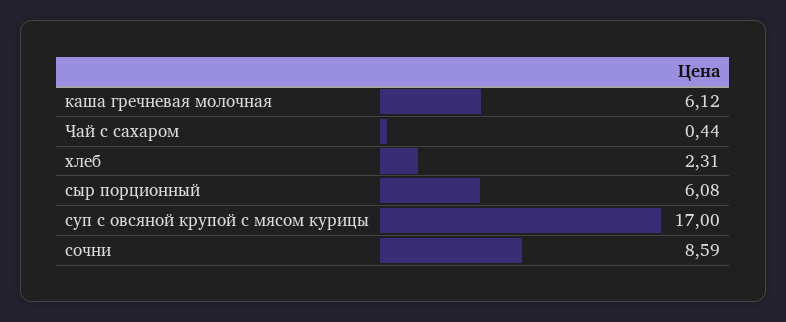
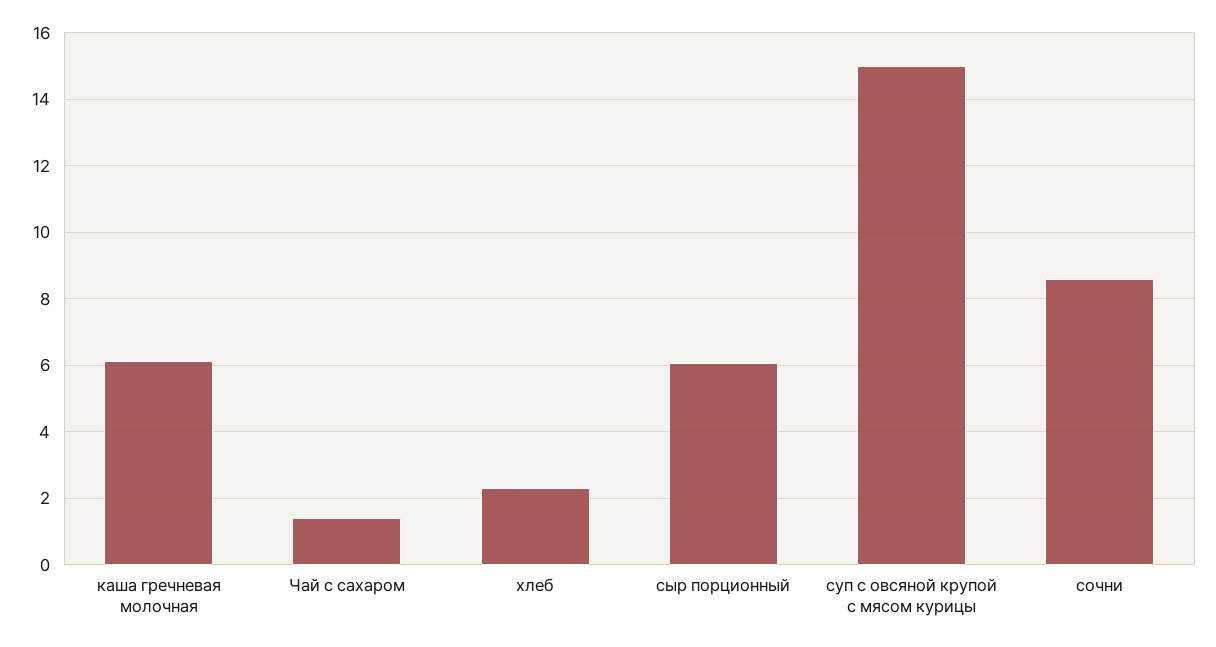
Чай с сахаром: 0.44 -> 1.4
суп с овсяной крупой с мясом курицы: 17 -> 15

